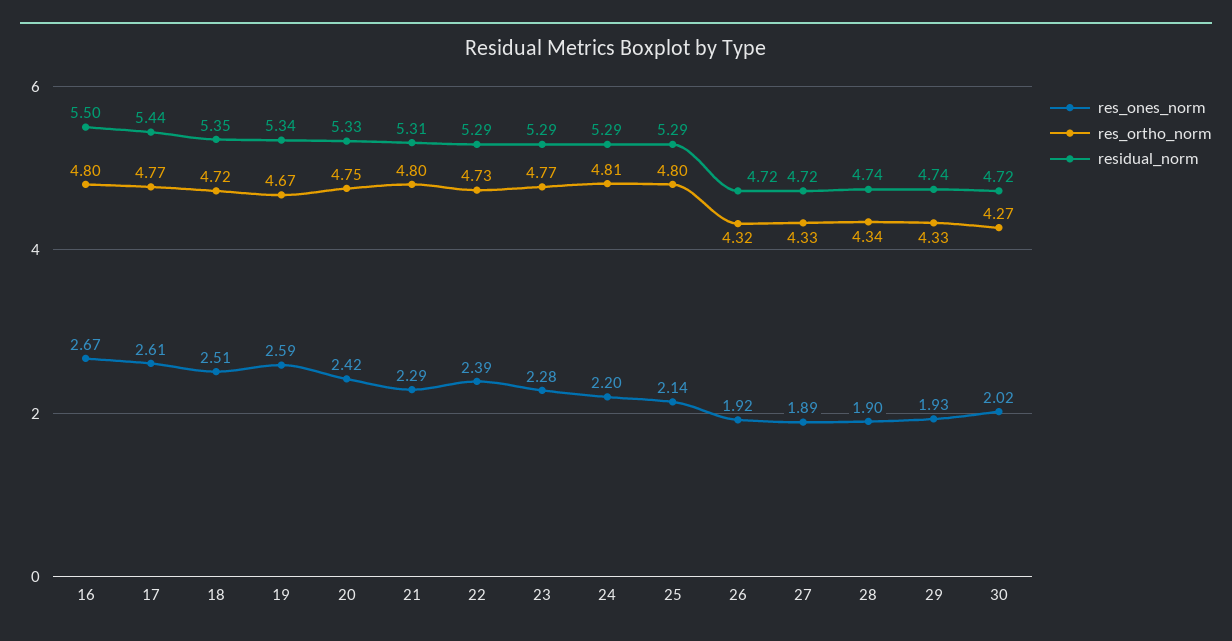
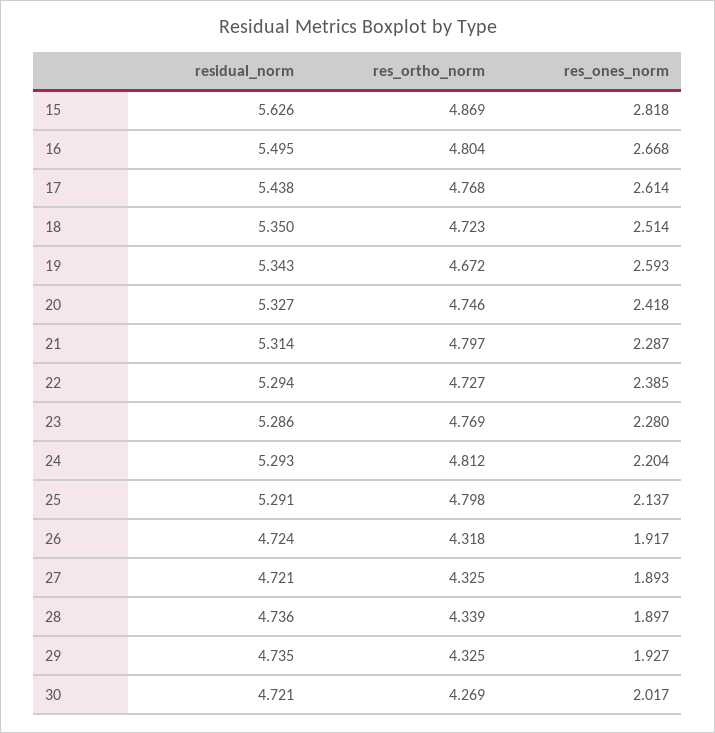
residual_norm, 15: none -> 5.626
res_ortho_norm, 15: none -> 4.869
res_ones_norm, 15: none -> 2.818

